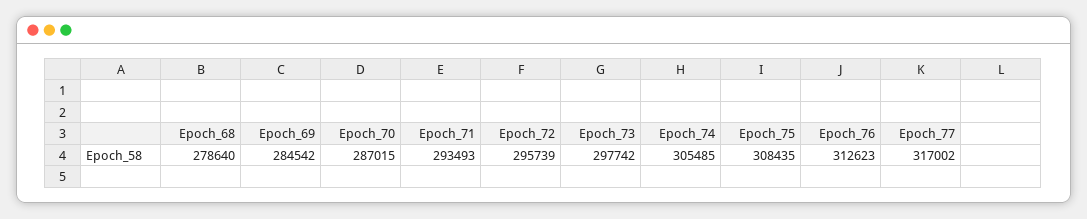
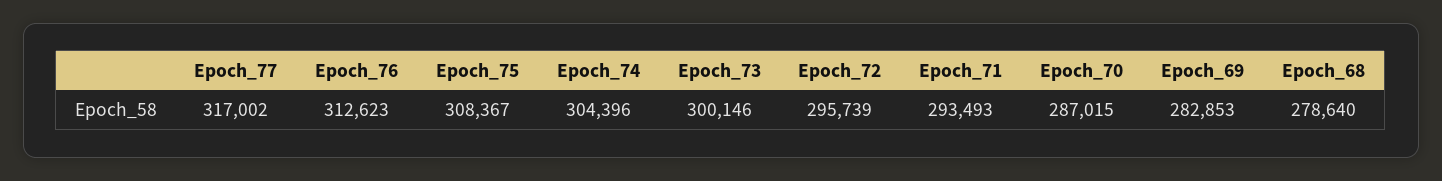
Epoch_69: 284542 -> 282853
Epoch_73: 297742 -> 300146
Epoch_74: 305485 -> 304396
Epoch_75: 308435 -> 308367

